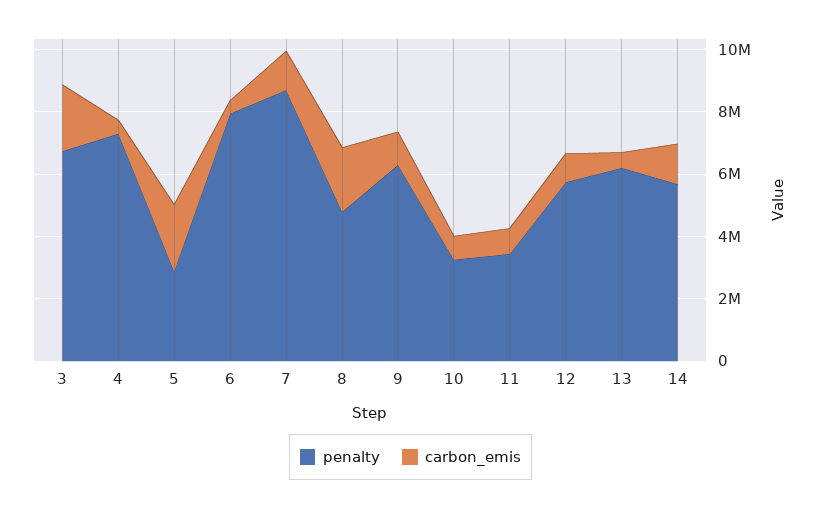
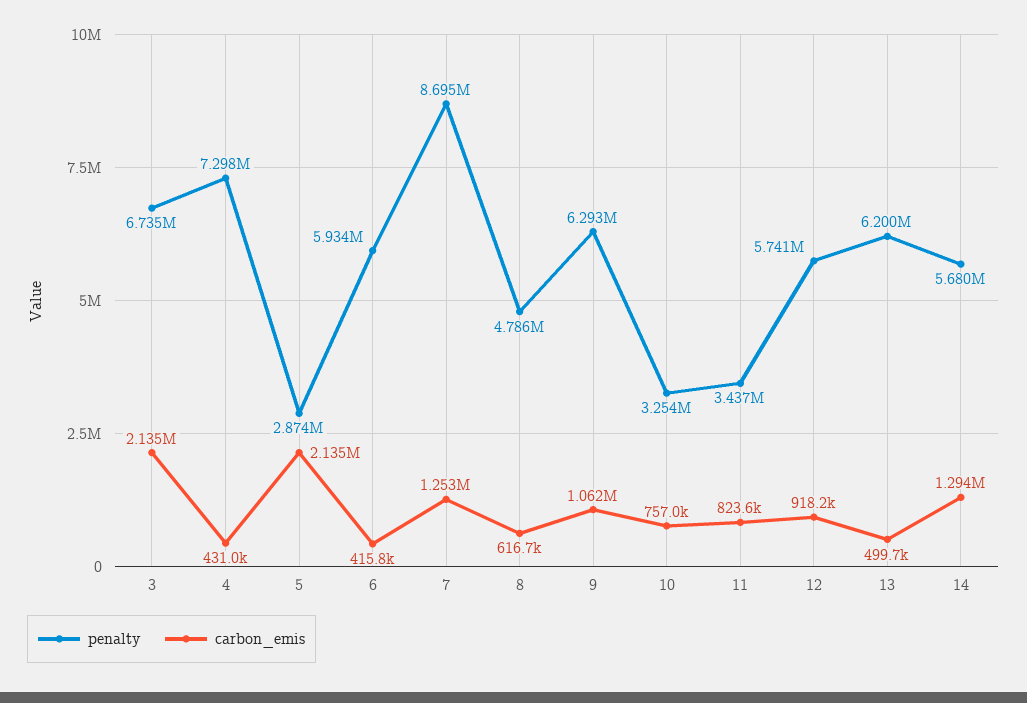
penalty, 6: 8000000 -> 5934000
carbon_emis, 8: 2000000 -> 616700

